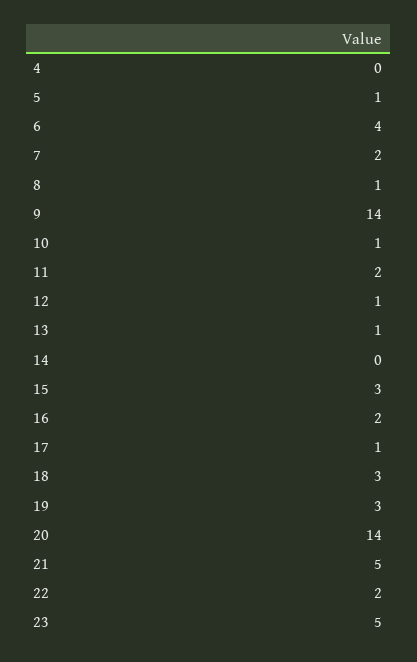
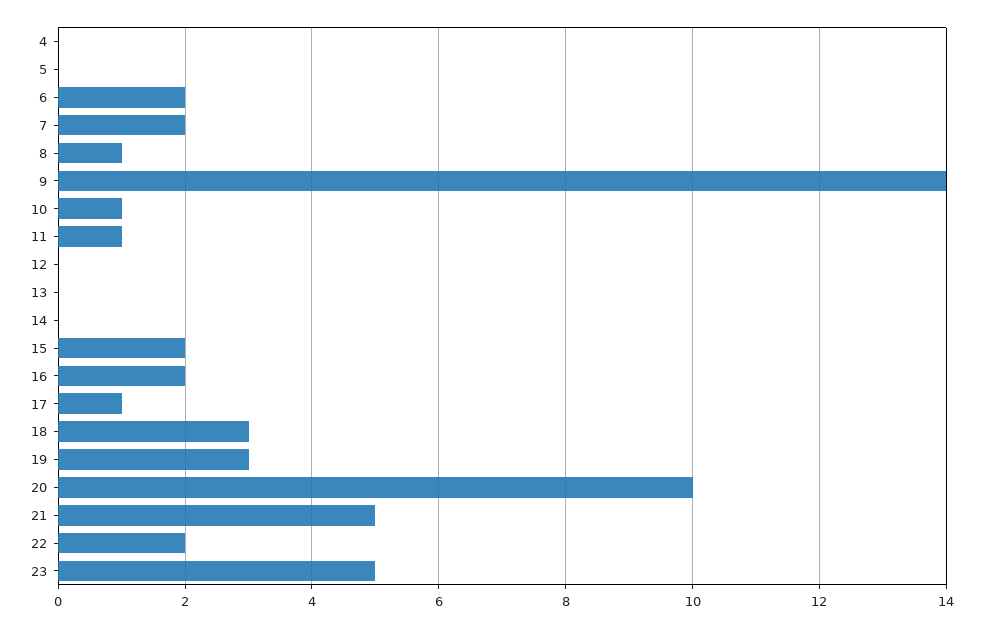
5: 1 -> 0
6: 4 -> 2
11: 2 -> 1
12: 1 -> 0
13: 1 -> 0
15: 3 -> 2
20: 14 -> 10

